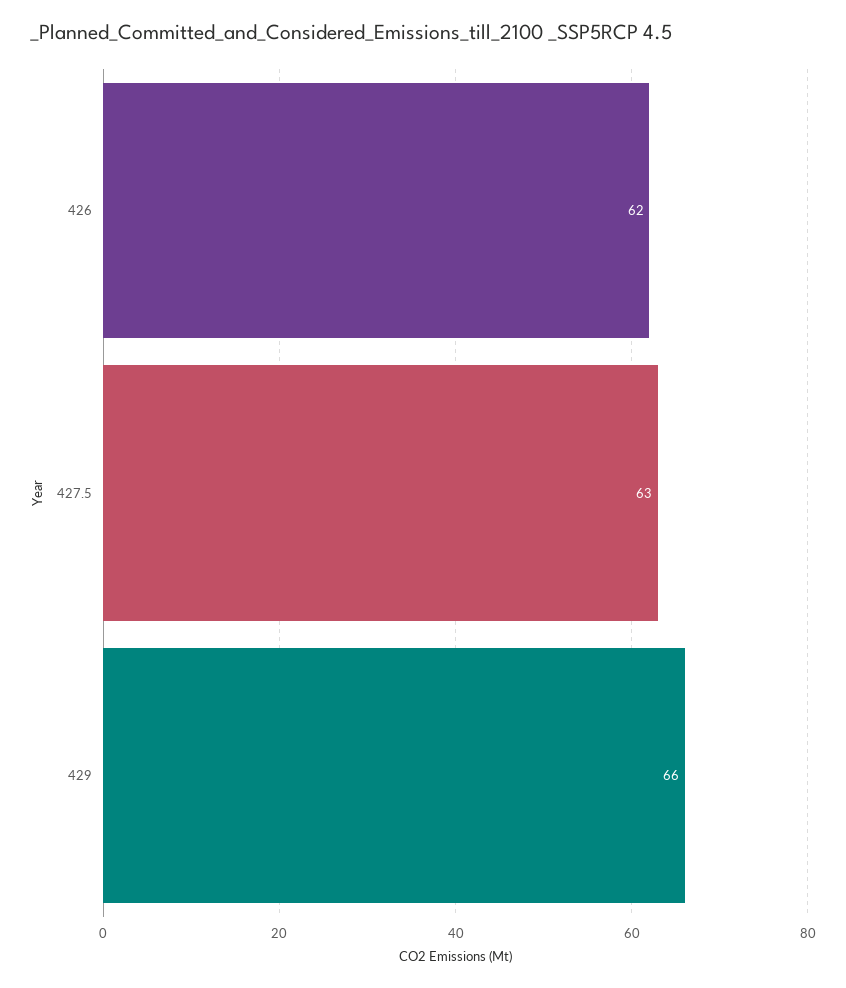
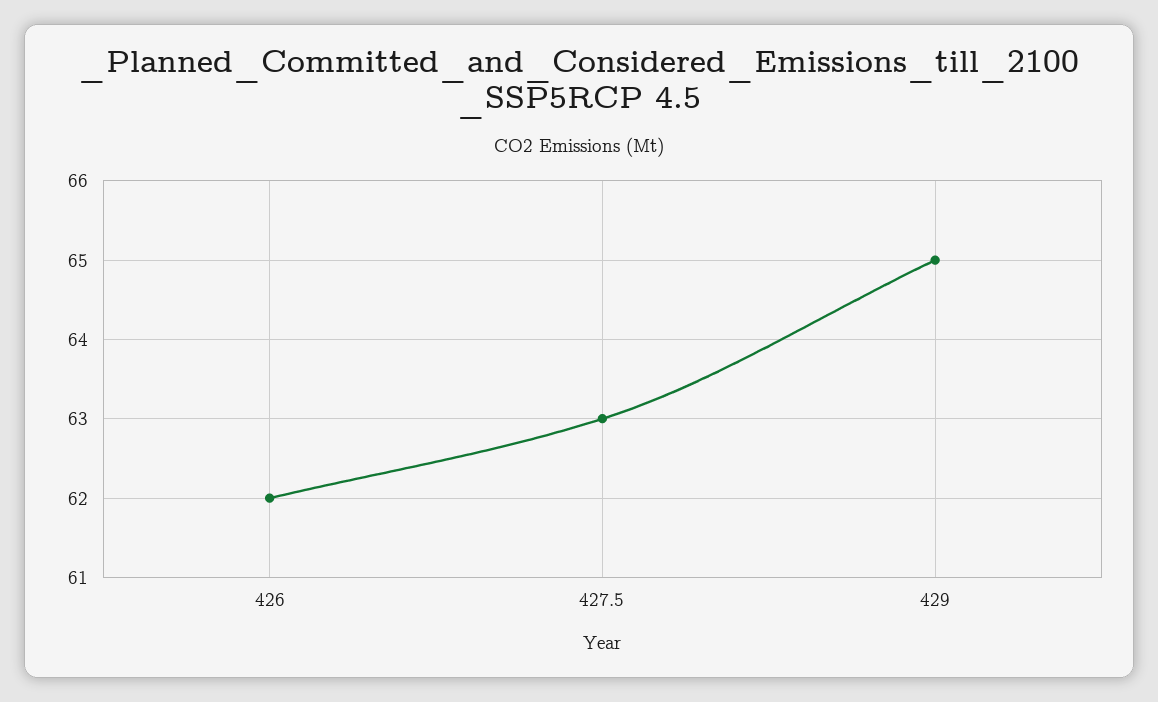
429: 66 -> 65

